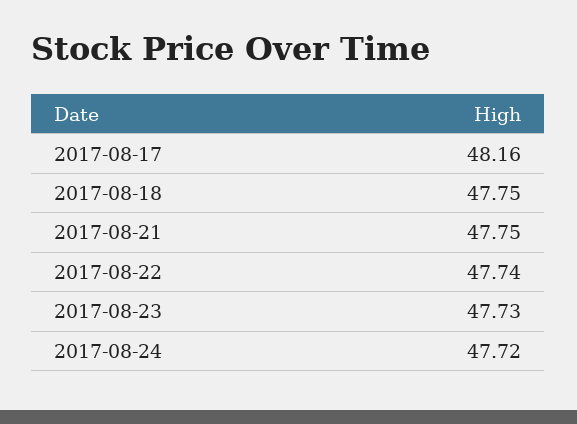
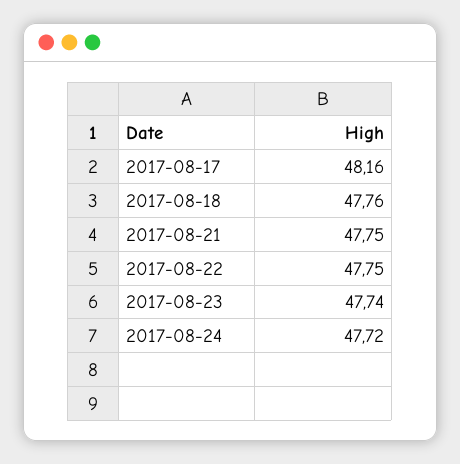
2017-08-18: 47.75 -> 47.76
2017-08-22: 47.74 -> 47.75
2017-08-23: 47.73 -> 47.74

